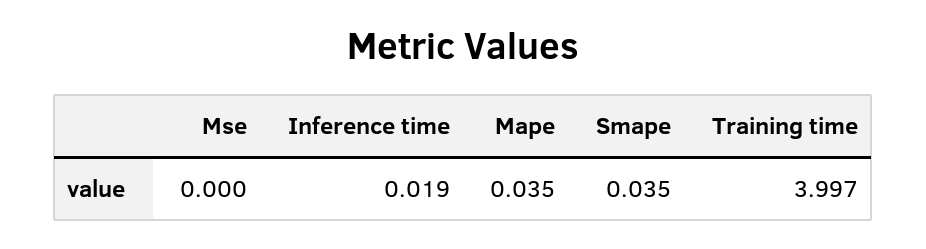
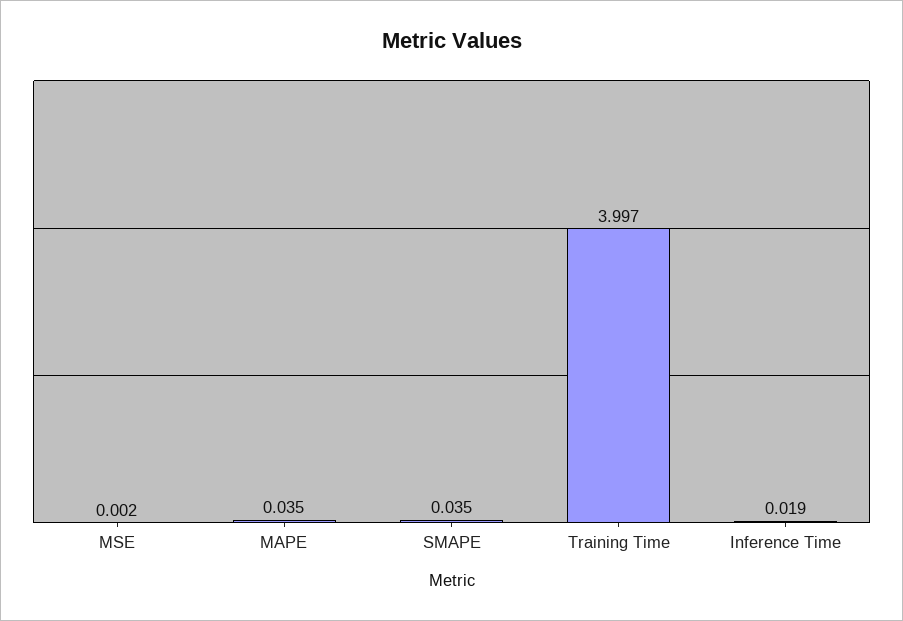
Mse: 0 -> 0.002

